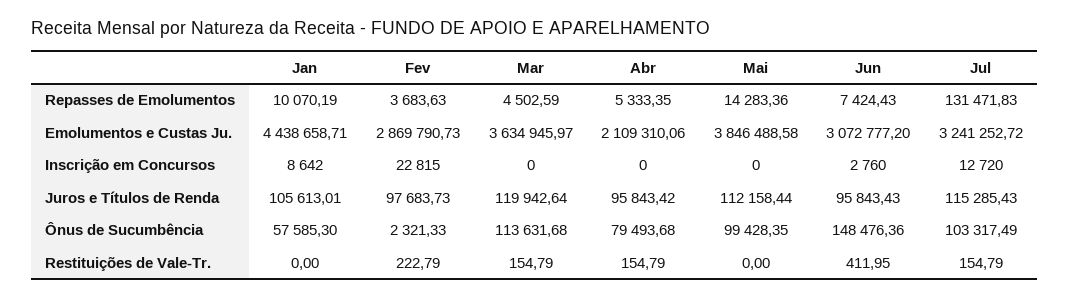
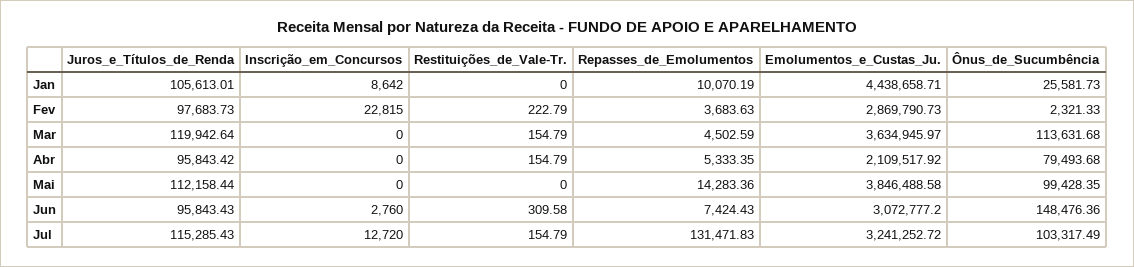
Abr, Emolumentos e Custas Ju.: 2109310.06 -> 2109517.92
Jan, Ônus de Sucumbência: 57585.3 -> 25581.73
Jun, Restituições de Vale-Tr.: 411.95 -> 309.58

